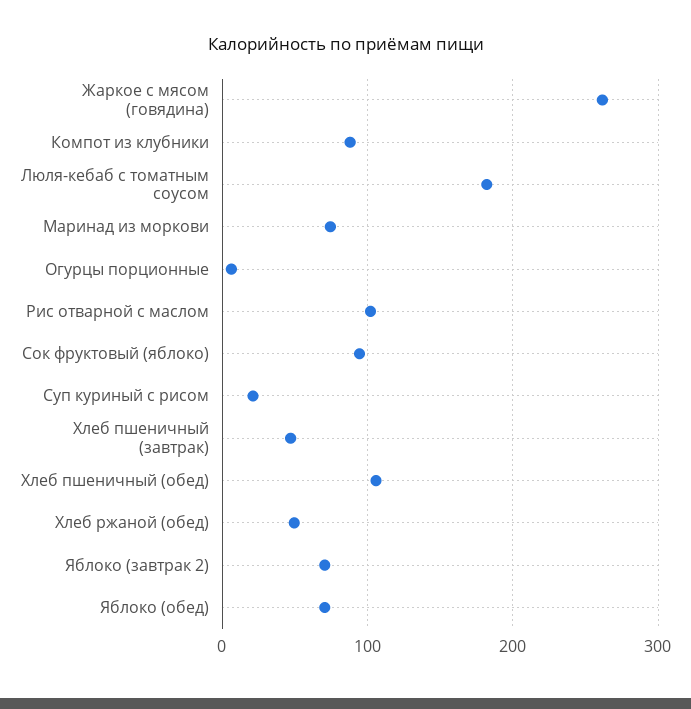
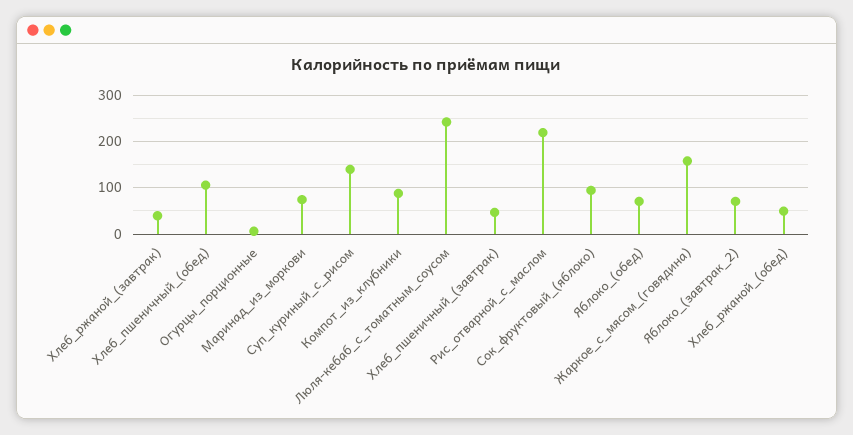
Жаркое с мясом (говядина): 260 -> 160
Люля-кебаб с томатным соусом: 180 -> 240
Рис отварной с маслом: 100 -> 220
Суп куриный с рисом: 20 -> 140
Хлеб_ржаной_(завтрак): none -> 40

